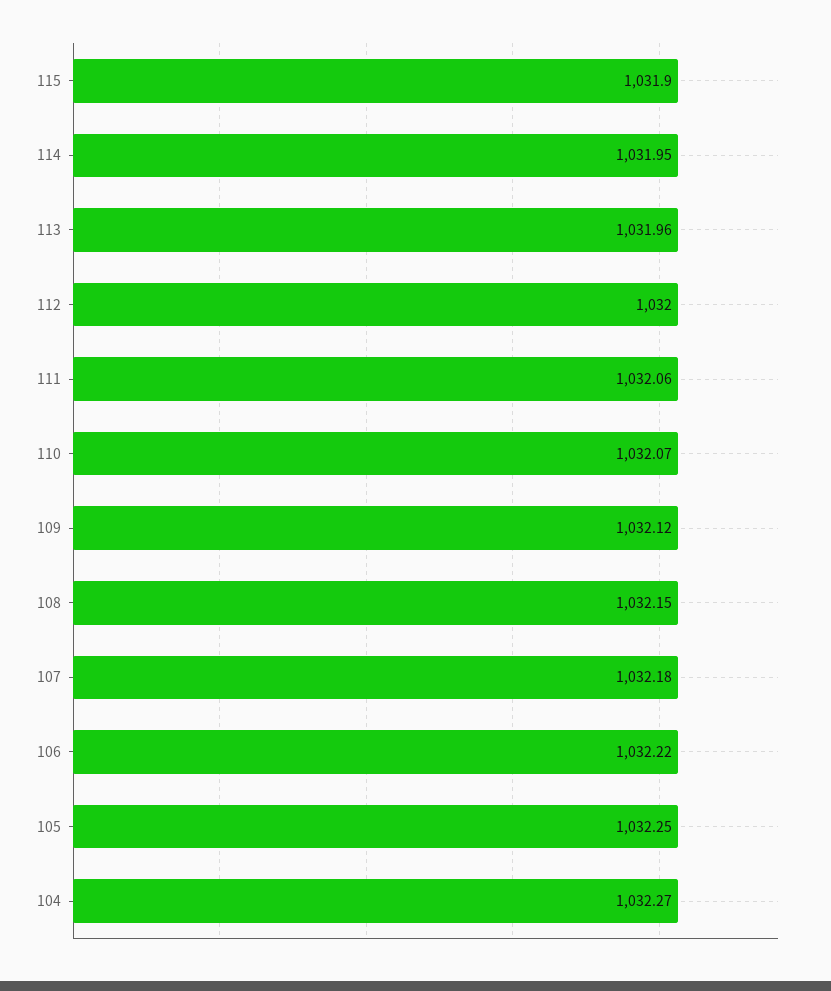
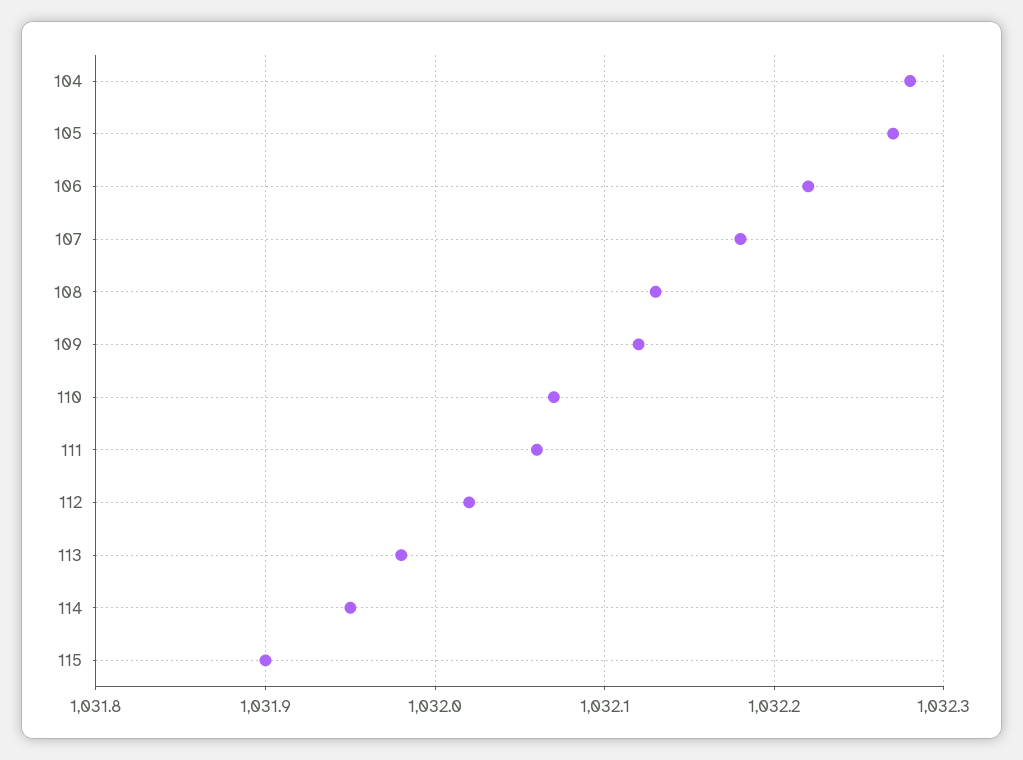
113: 1031.96 -> 1031.98
112: 1032 -> 1032.02
108: 1032.15 -> 1032.13
105: 1032.25 -> 1032.27
104: 1032.27 -> 1032.28

